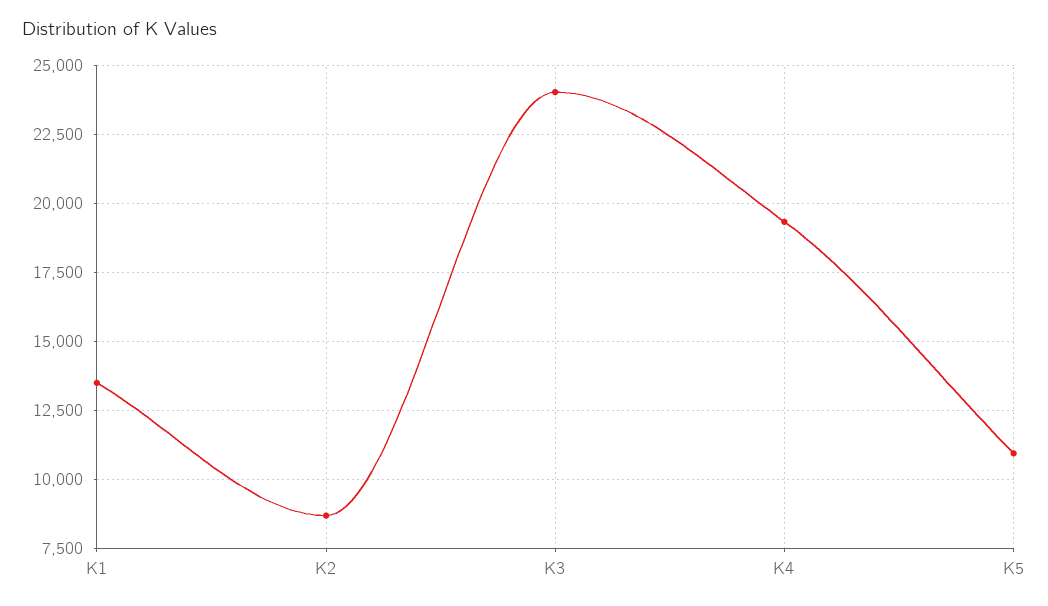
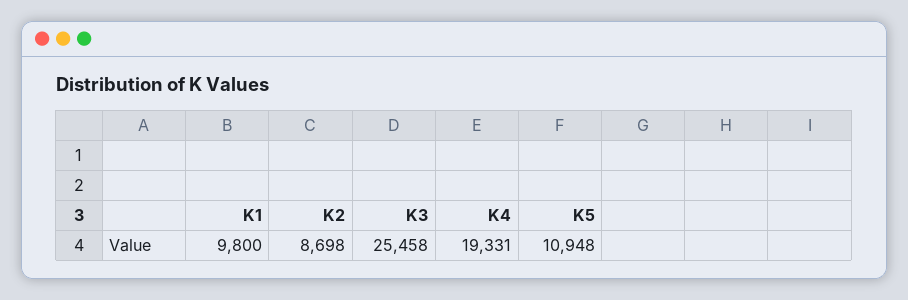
K1: 13500 -> 9800
K3: 24000 -> 25458

